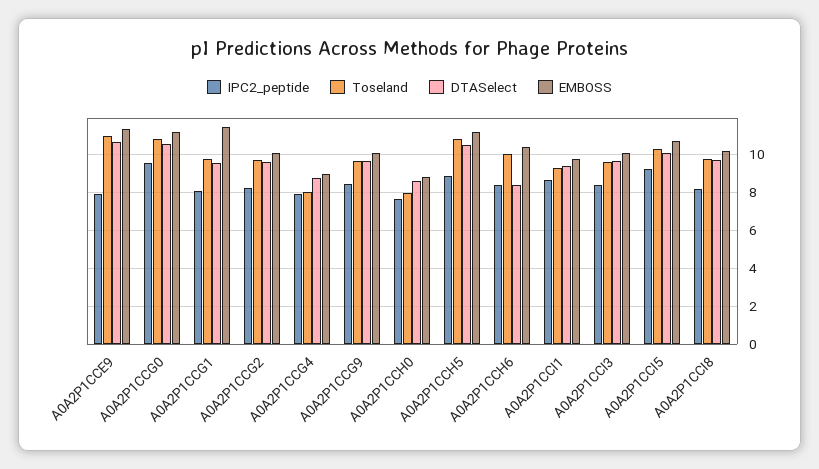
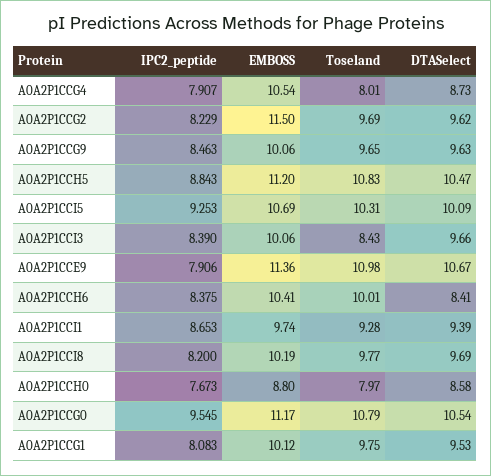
EMBOSS, A0A2P1CCG1: 11.5 -> 10.12
EMBOSS, A0A2P1CCG2: 10 -> 11.5
EMBOSS, A0A2P1CCG4: 9 -> 10.54
Toseland, A0A2P1CCI3: 9.5 -> 8.43

